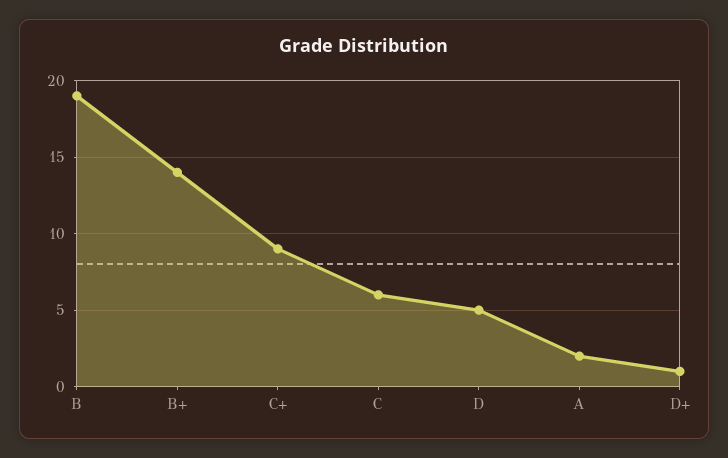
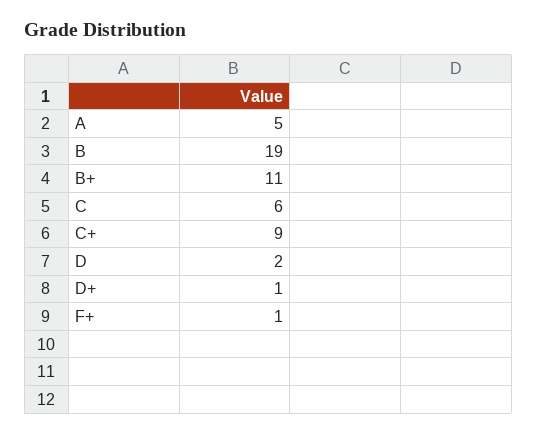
B+: 14 -> 11
D: 5 -> 2
A: 2 -> 5
F+: none -> 1

